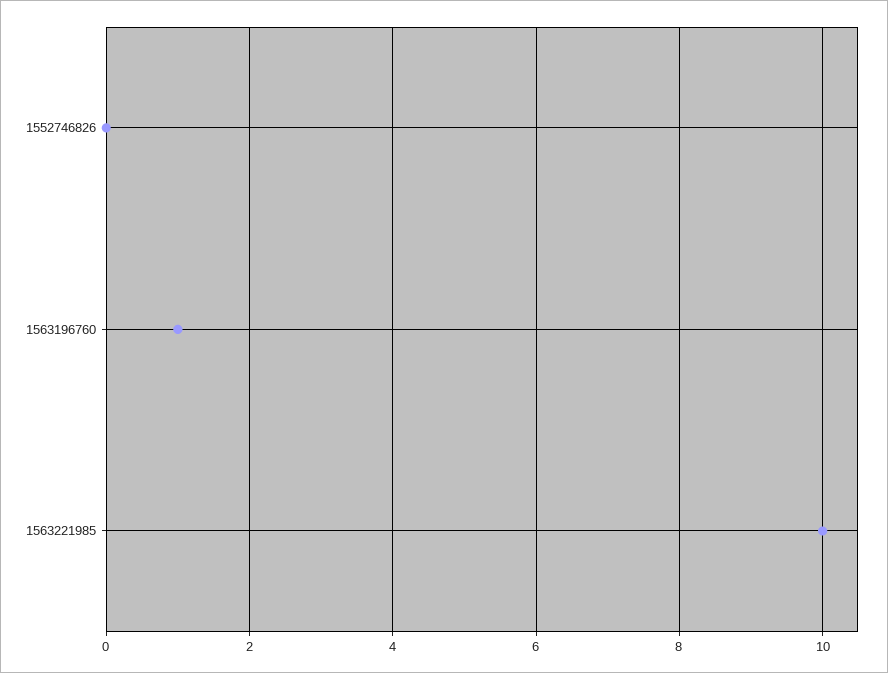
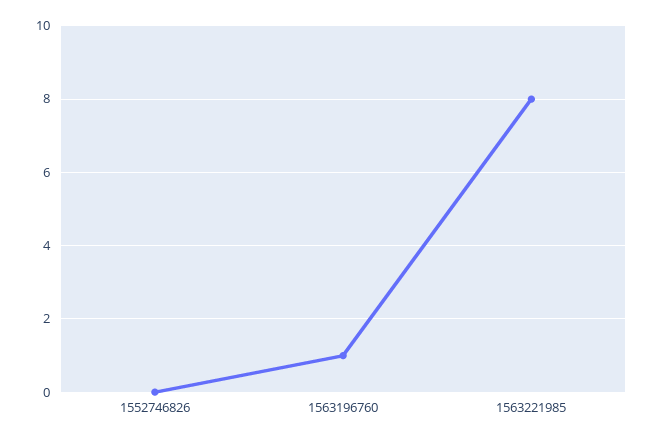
1563221985: 10 -> 8

